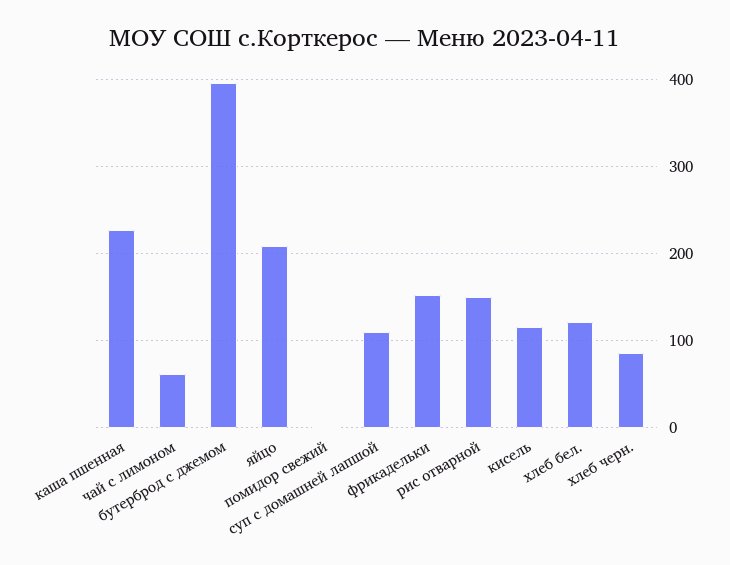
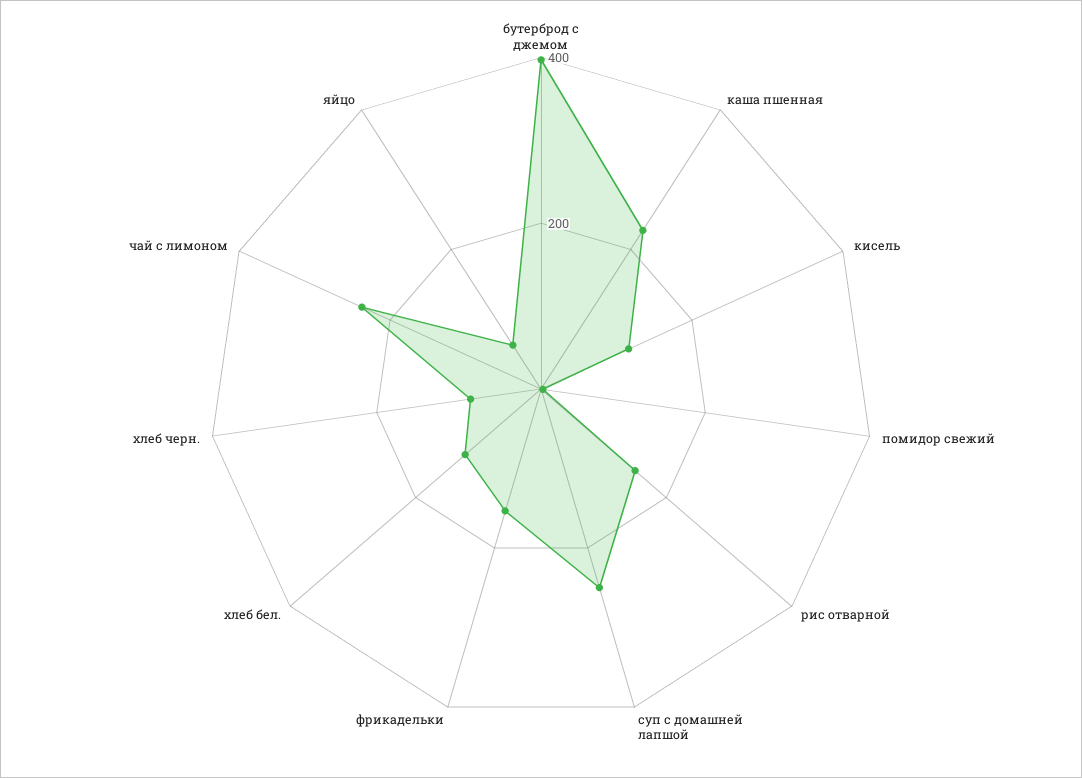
чай с лимоном: 60 -> 250
яйцо: 210 -> 50
суп с домашней лапшой: 110 -> 250

